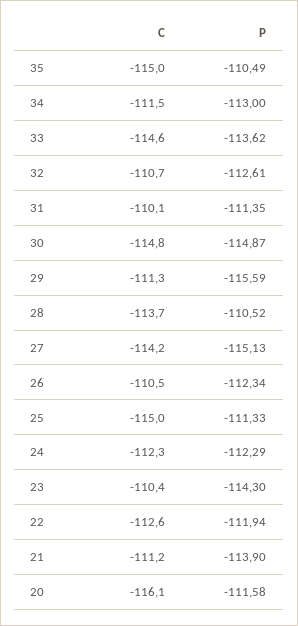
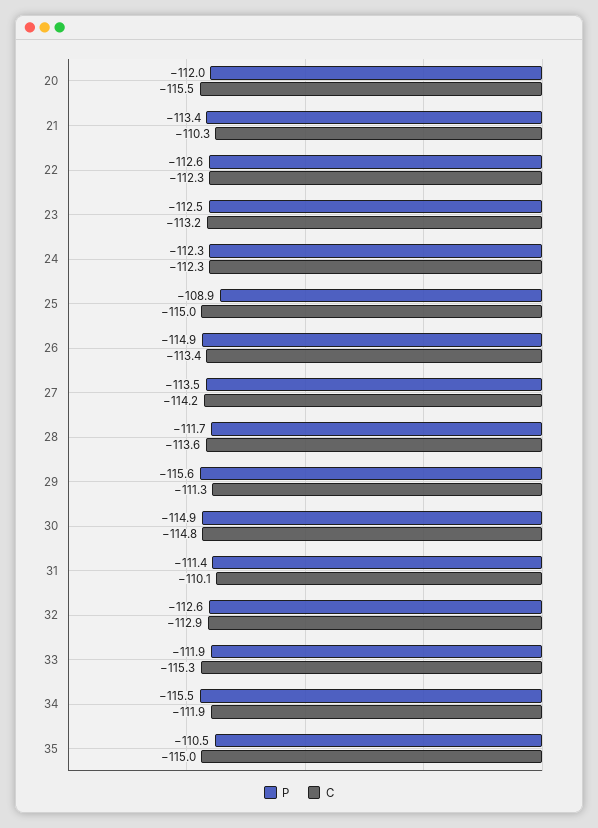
C, 34: -111.5 -> -111.9
P, 34: -113 -> -115.5
C, 33: -114.6 -> -115.3
P, 33: -113.62 -> -111.9
C, 32: -110.7 -> -112.9
C, 28: -113.7 -> -113.6
P, 28: -110.52 -> -111.7
P, 27: -115.13 -> -113.5
C, 26: -110.5 -> -113.4
P, 26: -112.34 -> -114.9
P, 25: -111.33 -> -108.9
C, 23: -110.4 -> -113.2
P, 23: -114.3 -> -112.5
C, 22: -112.6 -> -112.3
P, 22: -111.94 -> -112.6
C, 21: -111.2 -> -110.3
P, 21: -113.9 -> -113.4
C, 20: -116.1 -> -115.5
P, 20: -111.58 -> -112

